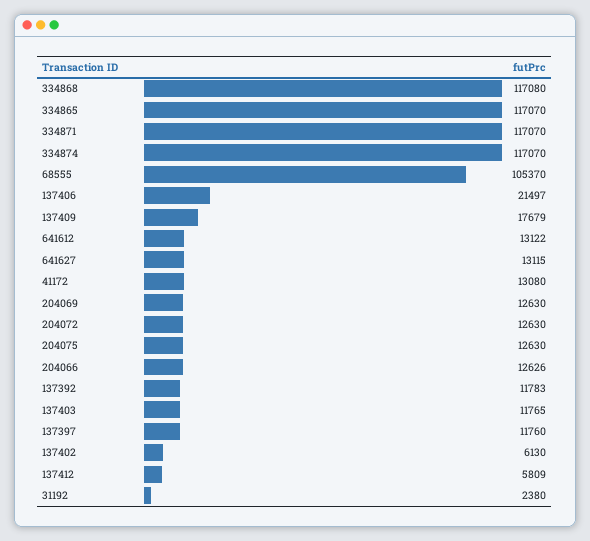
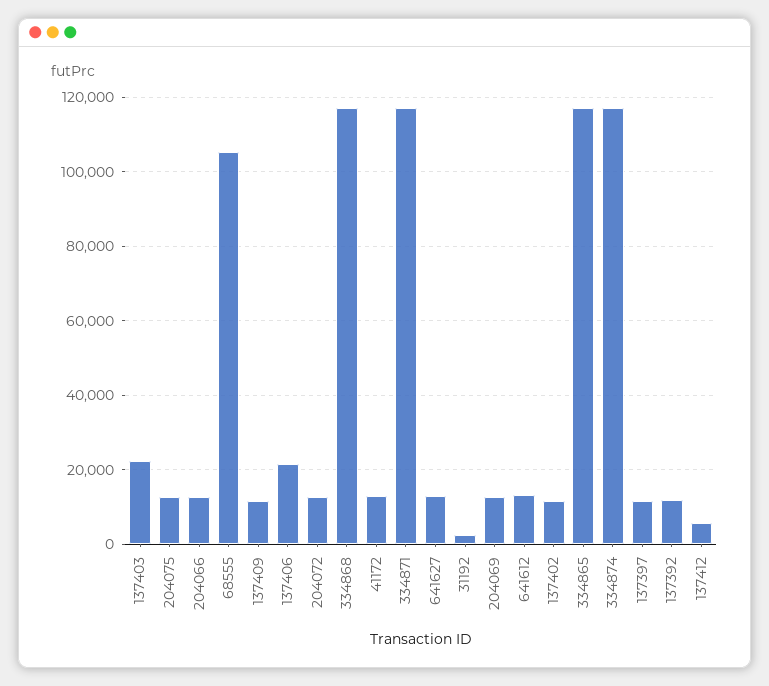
137409: 17679 -> 12000
137403: 11765 -> 22000
137402: 6130 -> 12000

